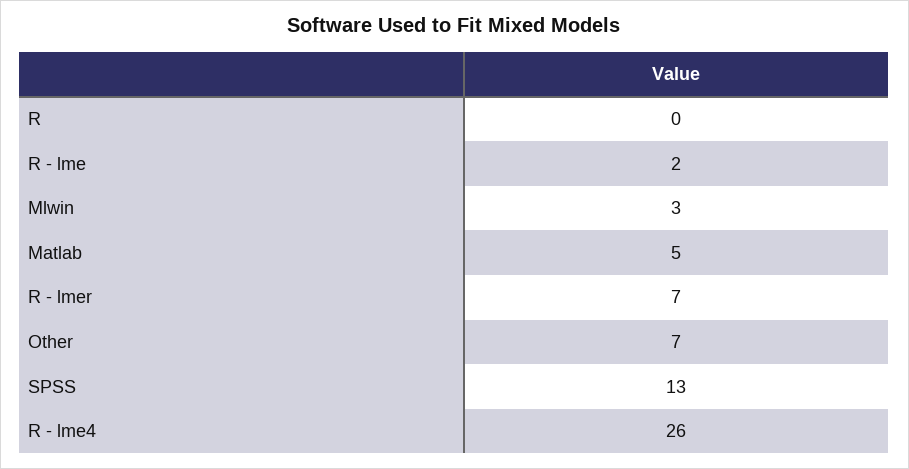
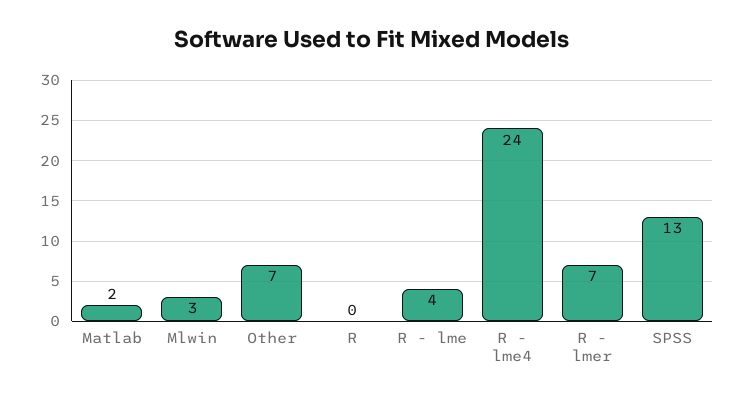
R - lme: 2 -> 4
Matlab: 5 -> 2
R - lme4: 26 -> 24

